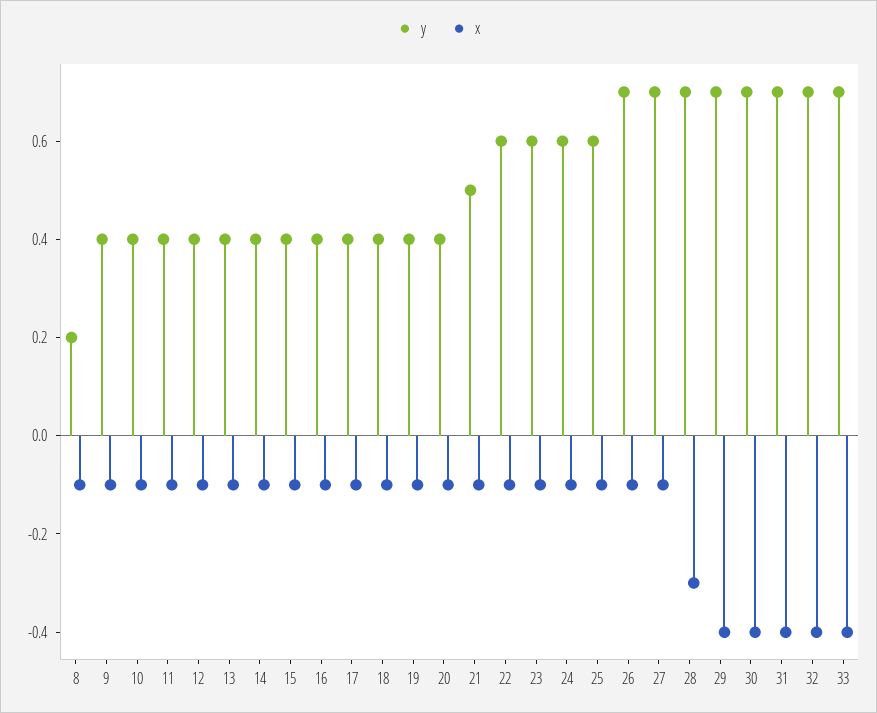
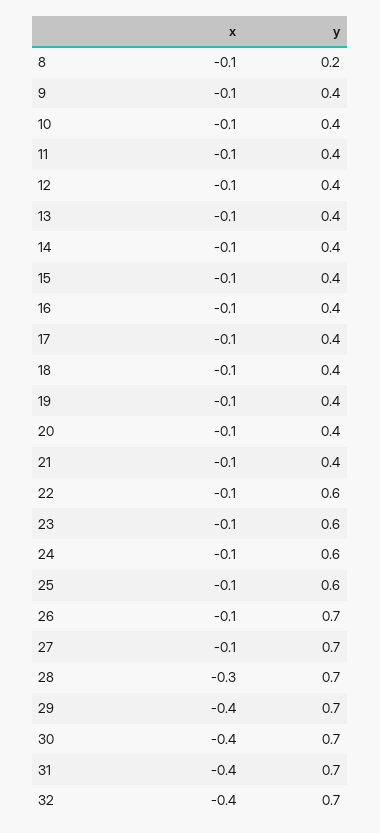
y, 21: 0.5 -> 0.4
y, 33: 0.7 -> none
x, 33: -0.4 -> none

